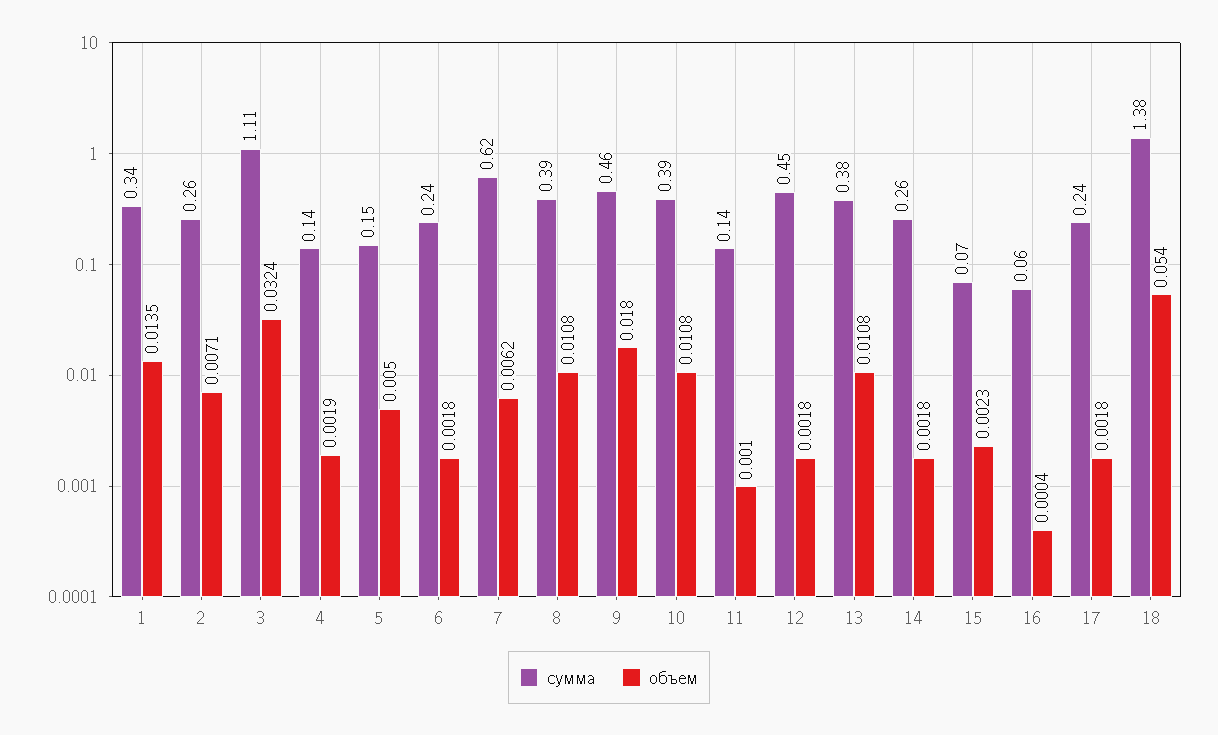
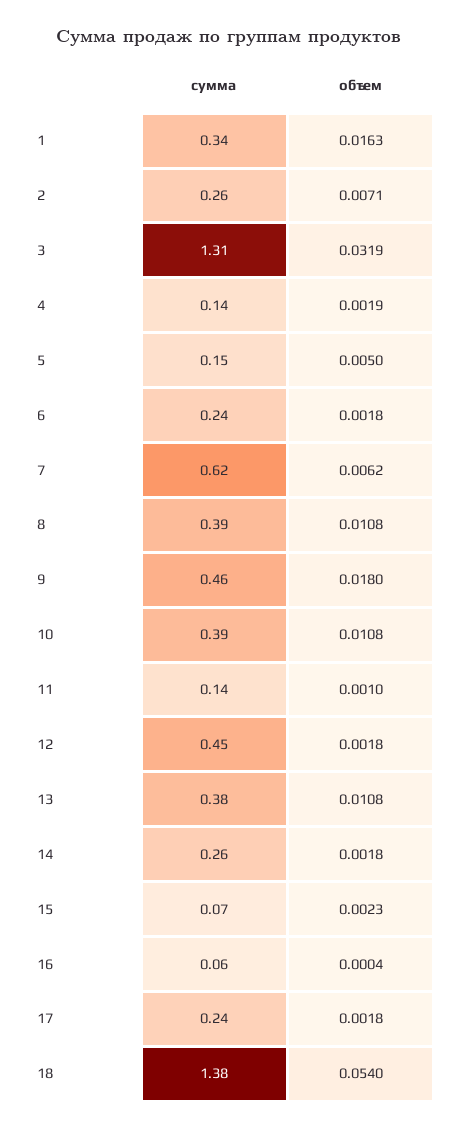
объем, 1: 0.0135 -> 0.0163
сумма, 3: 1.11 -> 1.31
объем, 3: 0.0324 -> 0.0319

